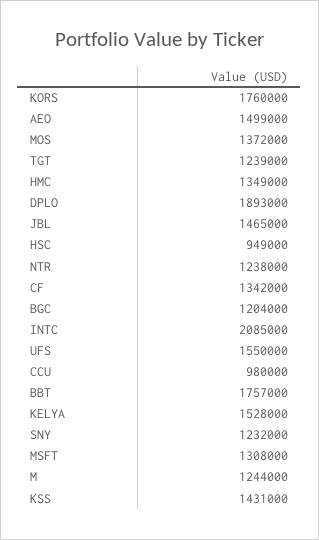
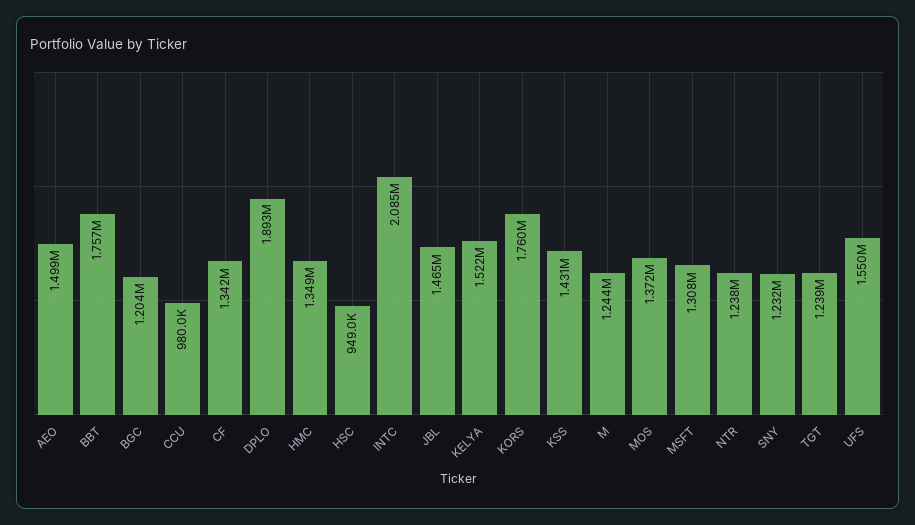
KELYA: 1528000 -> 1522000

